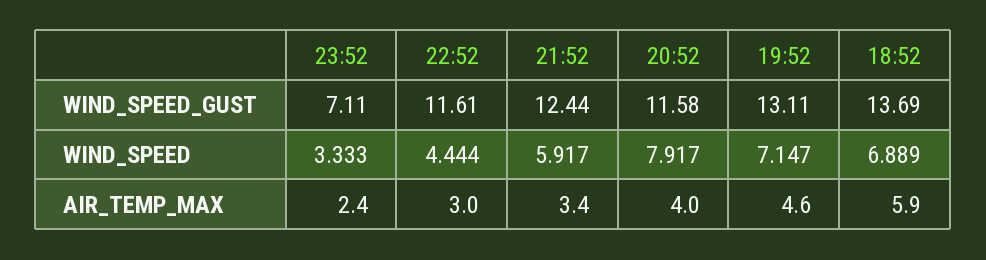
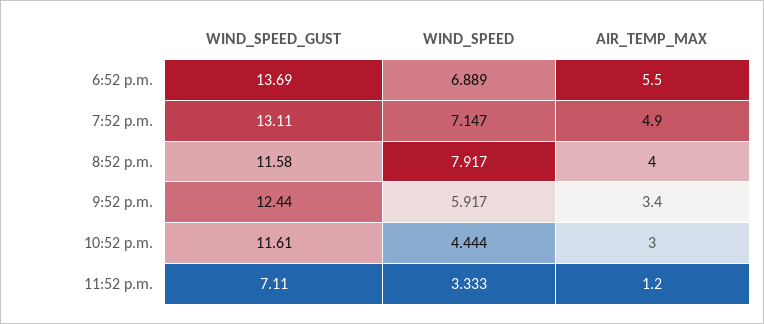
23:52, AIR_TEMP_MAX: 2.4 -> 1.2
19:52, AIR_TEMP_MAX: 4.6 -> 4.9
18:52, AIR_TEMP_MAX: 5.9 -> 5.5

